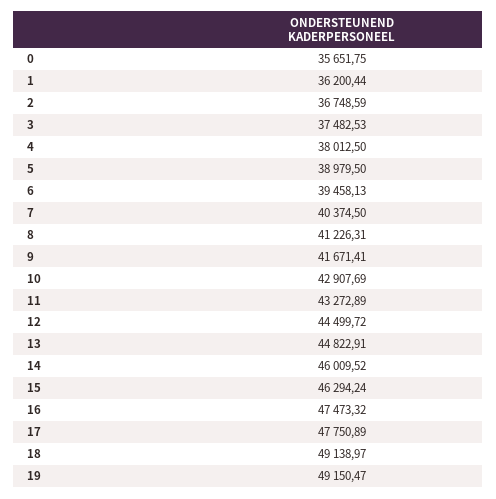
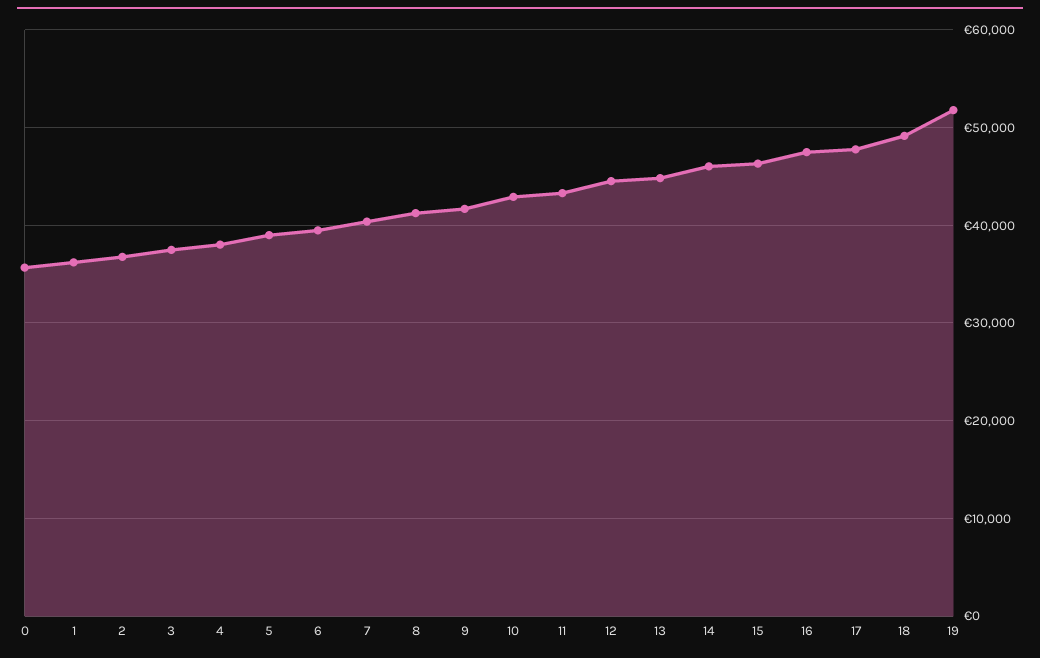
19: 49150.47 -> 52000

